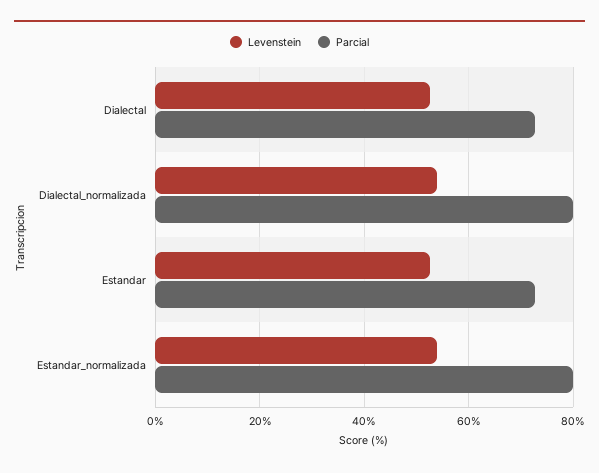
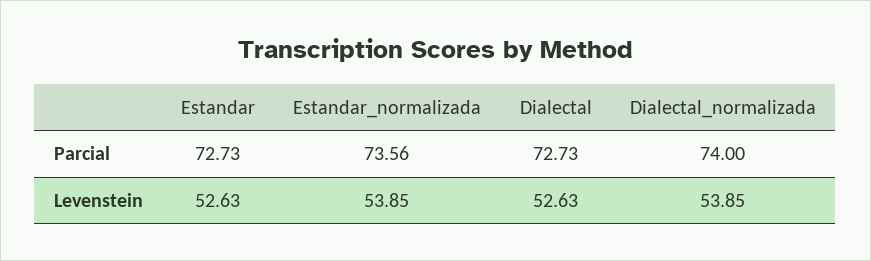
Parcial, Dialectal_normalizada: 80 -> 74
Parcial, Estandar_normalizada: 80 -> 73.56

